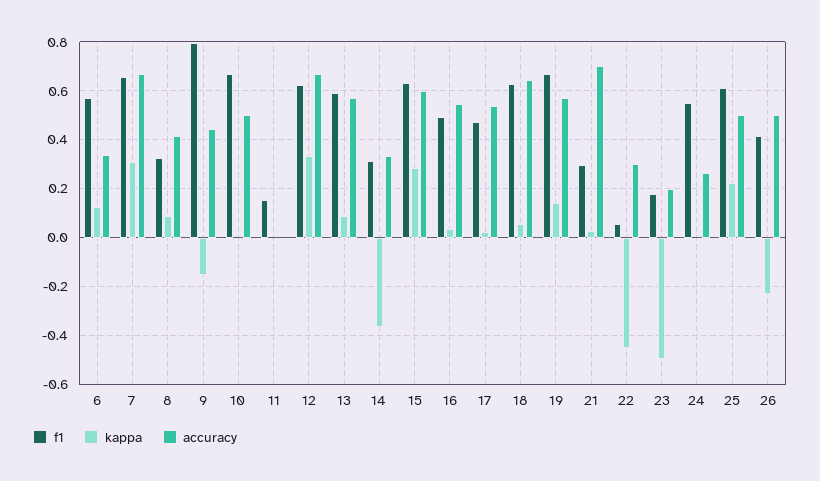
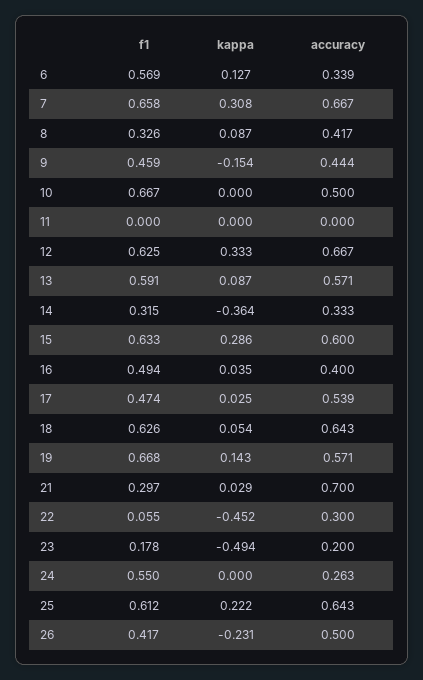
f1, 9: 0.8 -> 0.459
f1, 11: 0.15 -> 0
accuracy, 16: 0.55 -> 0.4
accuracy, 25: 0.5 -> 0.643

